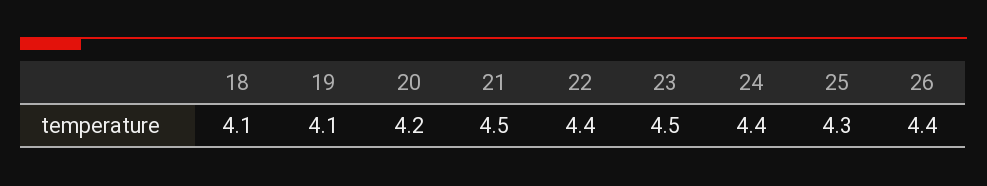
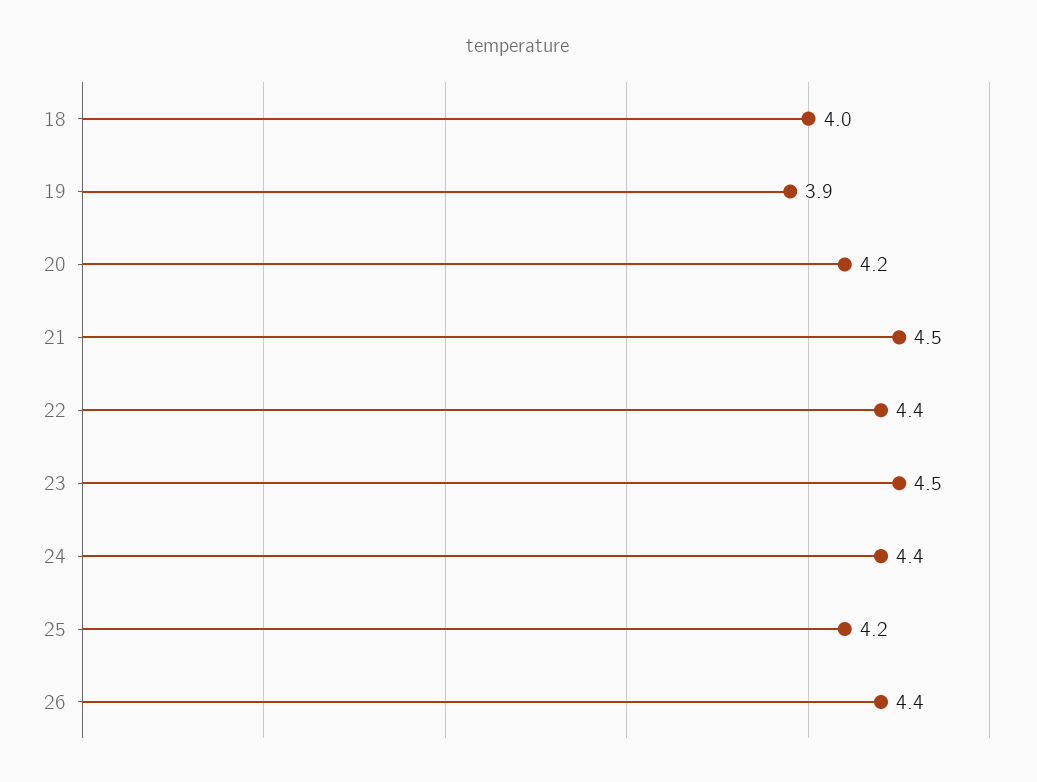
18: 4.1 -> 4
19: 4.1 -> 3.9
25: 4.3 -> 4.2

